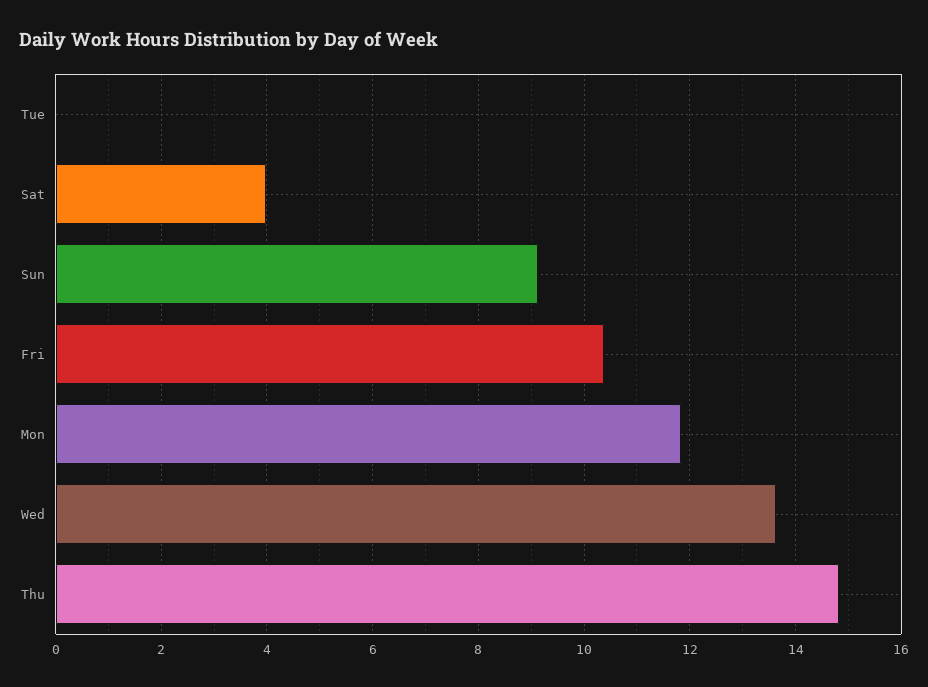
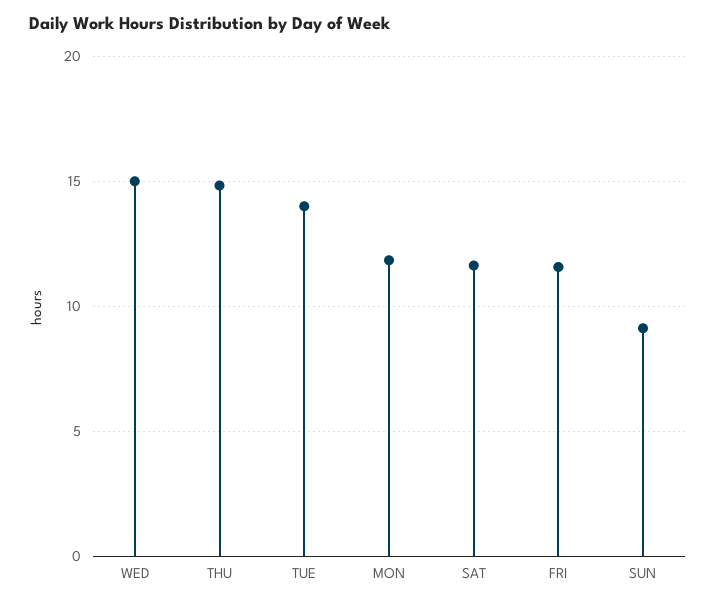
Tue: 0 -> 14
Sat: 4 -> 11.5
Fri: 10.4 -> 11.5
Wed: 13.6 -> 15

